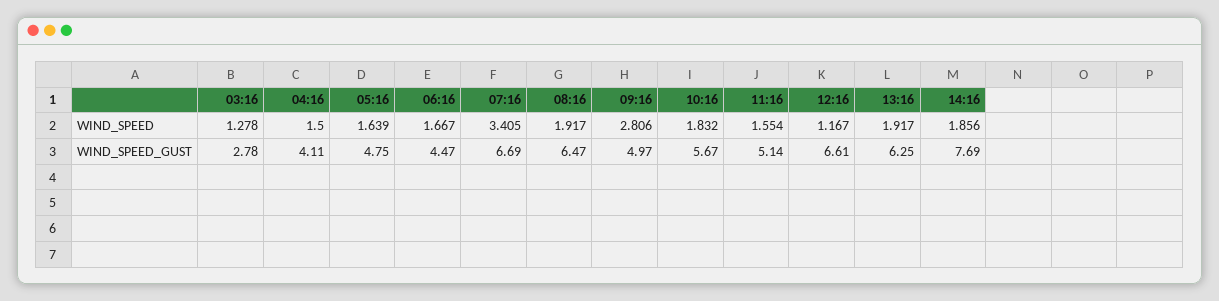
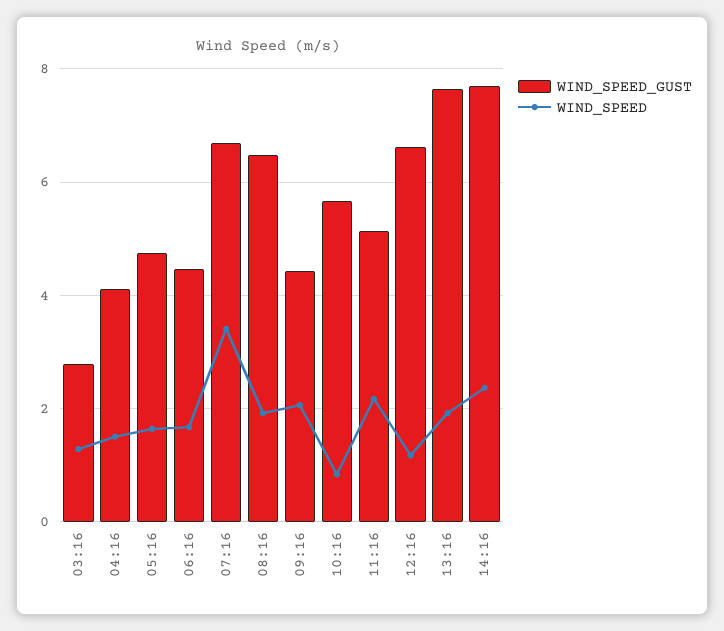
WIND_SPEED, 09:16: 2.806 -> 2
WIND_SPEED, 10:16: 1.832 -> 0.8
WIND_SPEED, 11:16: 1.554 -> 2.2
WIND_SPEED, 14:16: 1.856 -> 2.4
WIND_SPEED_GUST, 09:16: 4.97 -> 4.4
WIND_SPEED_GUST, 13:16: 6.25 -> 7.6

